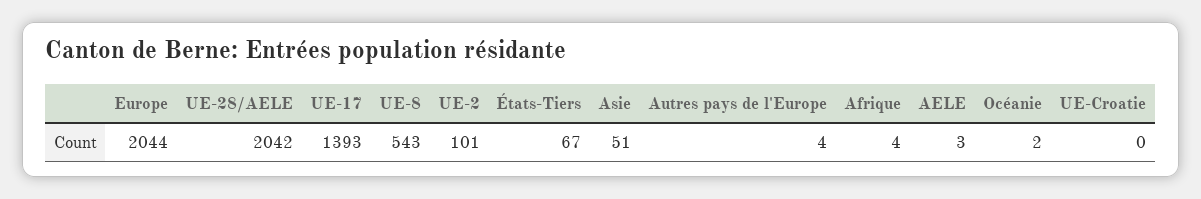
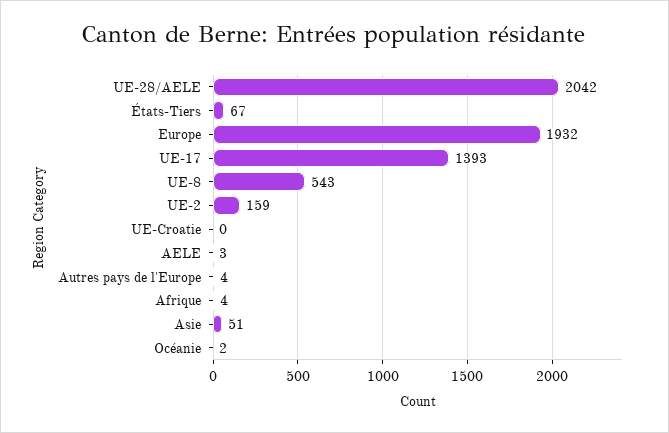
Europe: 2044 -> 1932
UE-2: 101 -> 159

